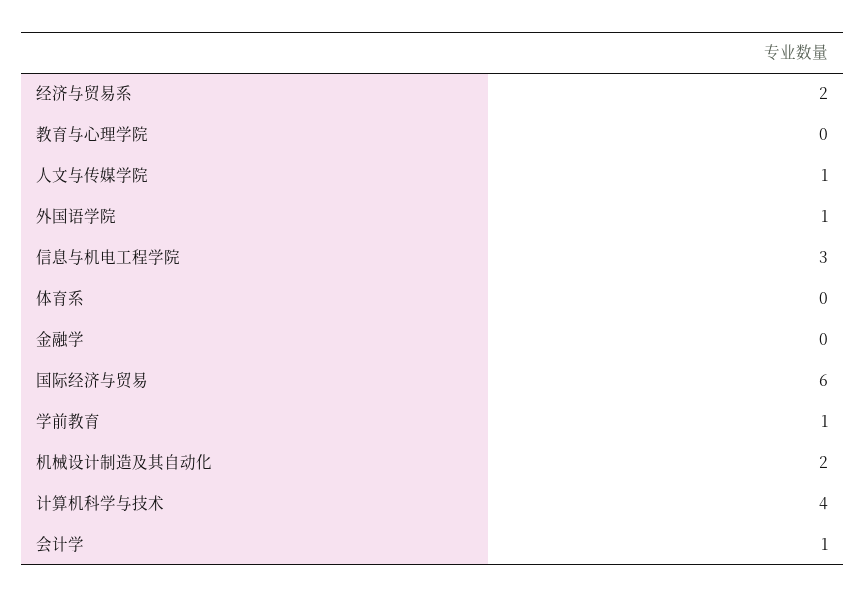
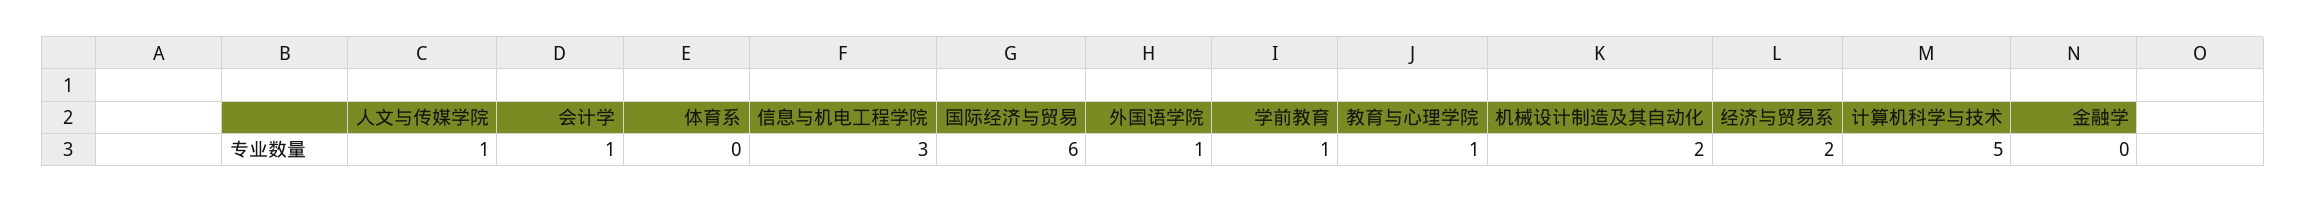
教育与心理学院: 0 -> 1
计算机科学与技术: 4 -> 5

